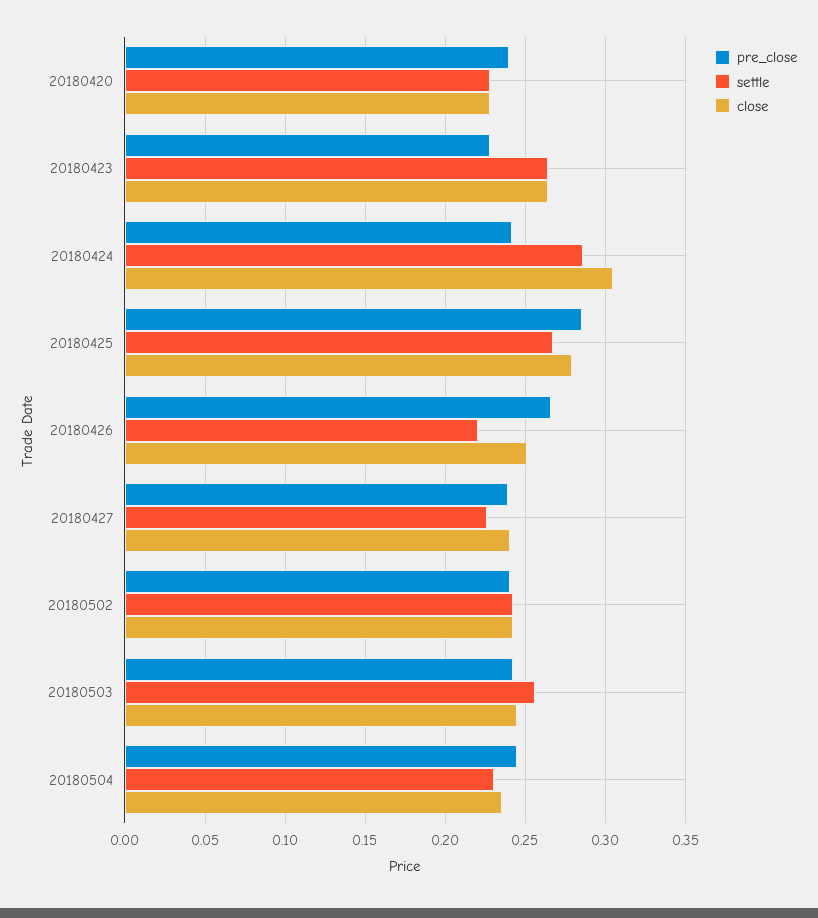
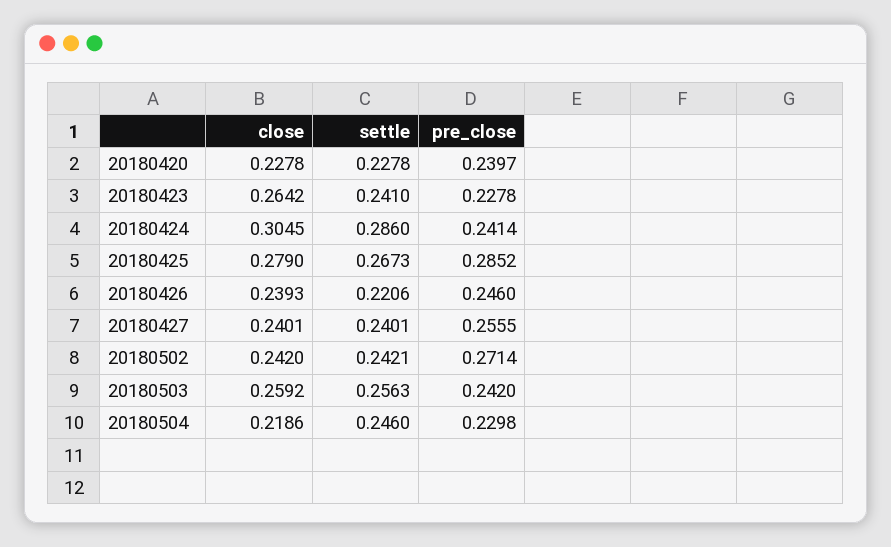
settle, 20180423: 0.265 -> 0.241
pre_close, 20180426: 0.265 -> 0.246
close, 20180426: 0.25 -> 0.2393
pre_close, 20180427: 0.24 -> 0.2555
settle, 20180427: 0.225 -> 0.2401
pre_close, 20180502: 0.24 -> 0.2714
close, 20180503: 0.245 -> 0.2592
pre_close, 20180504: 0.245 -> 0.2298
settle, 20180504: 0.23 -> 0.246
close, 20180504: 0.235 -> 0.2186

